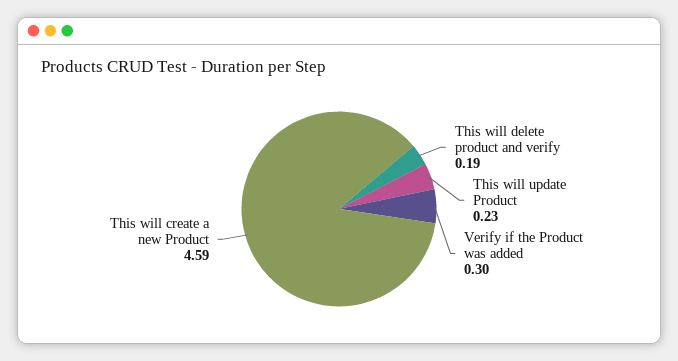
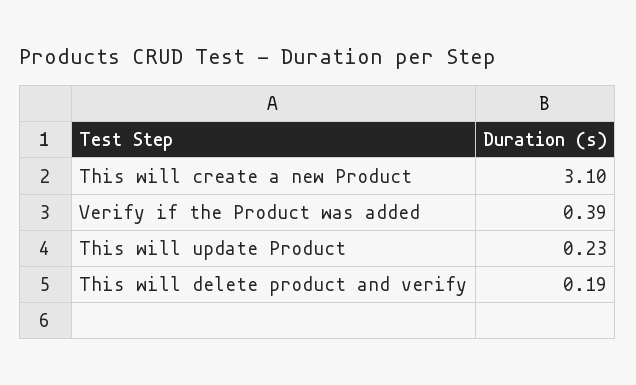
Verify if the Product was added: 0.3 -> 0.39
This will create a new Product: 4.59 -> 3.1

